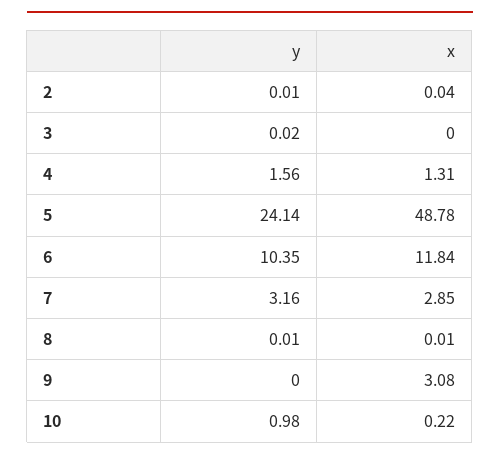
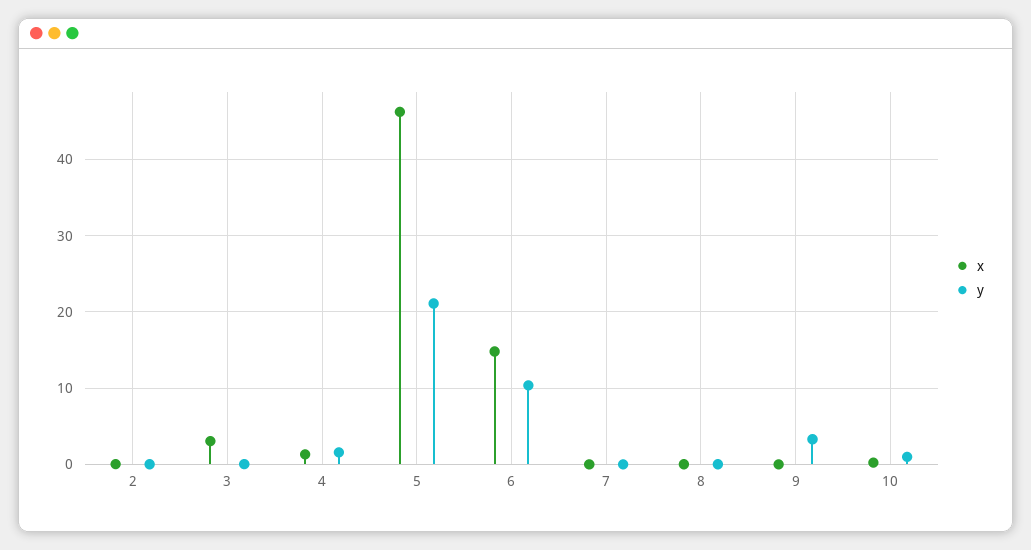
x, 3: 0 -> 3
y, 5: 24.14 -> 21
x, 5: 48.78 -> 46
x, 6: 11.84 -> 15
y, 7: 3.16 -> 0
x, 7: 2.85 -> 0
y, 9: 0 -> 3
x, 9: 3.08 -> 0

